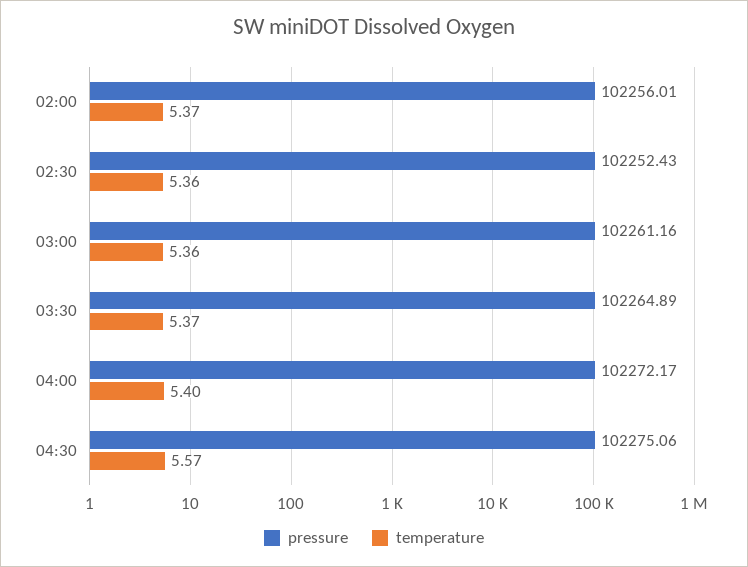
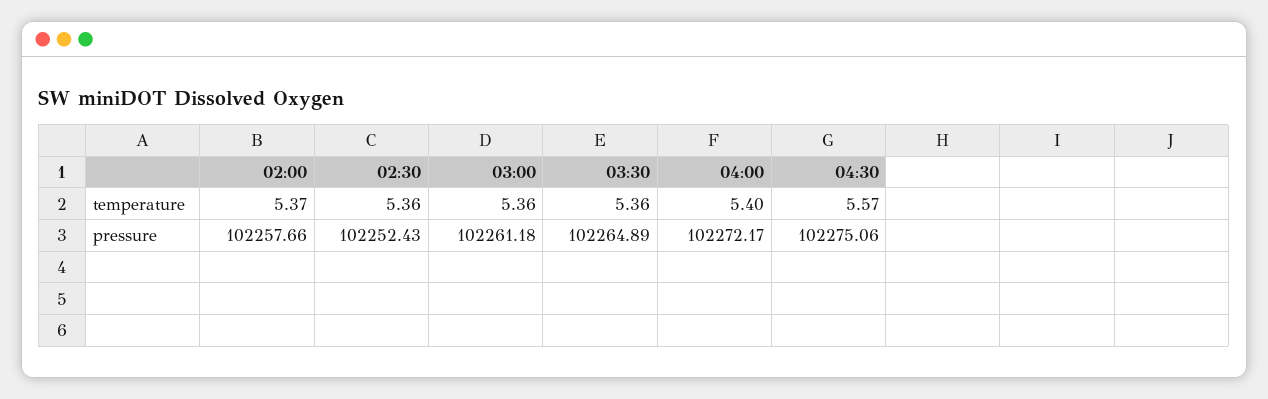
pressure, 02:00: 102256.01 -> 102257.66
pressure, 03:00: 102261.16 -> 102261.18
temperature, 03:30: 5.37 -> 5.36

